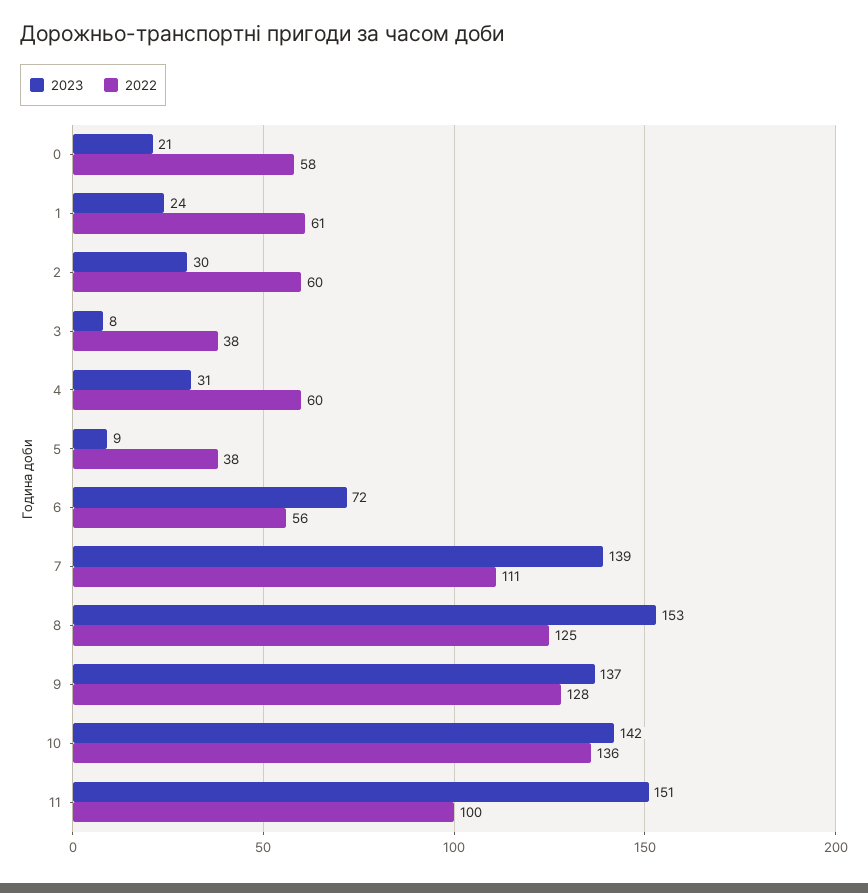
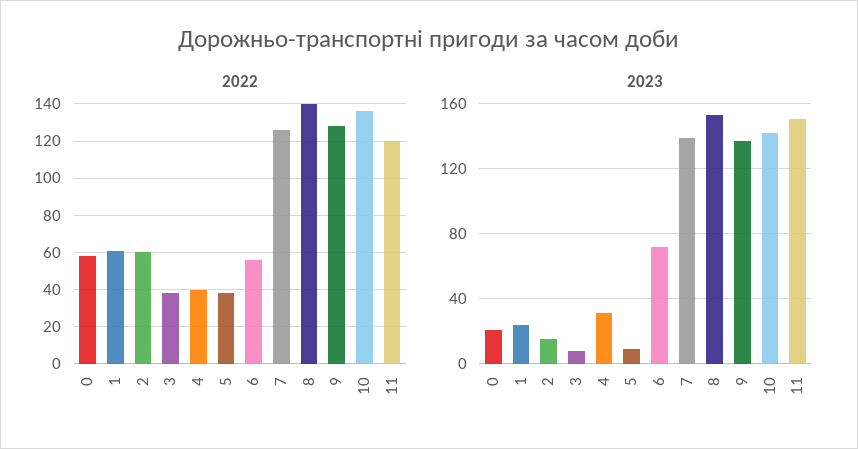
2023, 2: 30 -> 15
2022, 4: 60 -> 40
2022, 7: 111 -> 125
2022, 8: 125 -> 140
2022, 11: 100 -> 120

